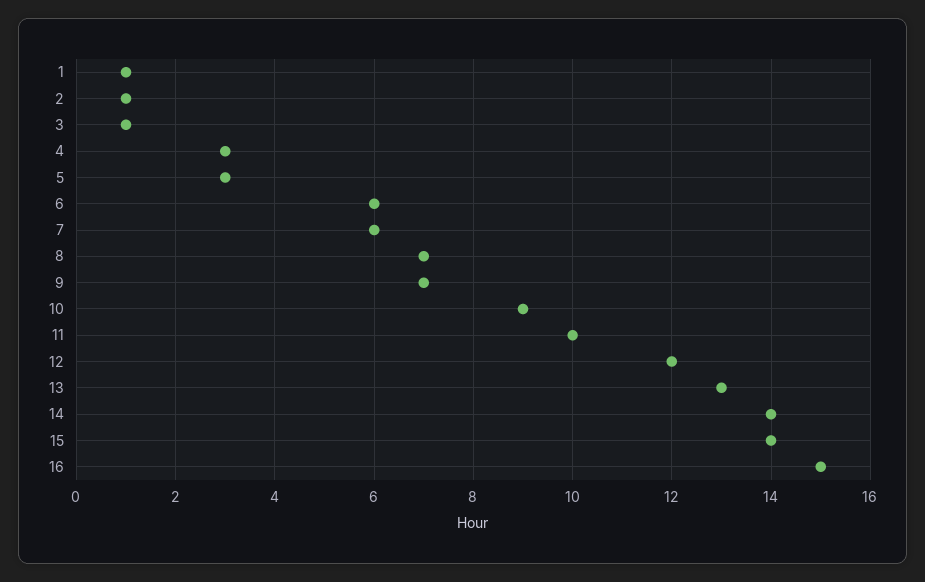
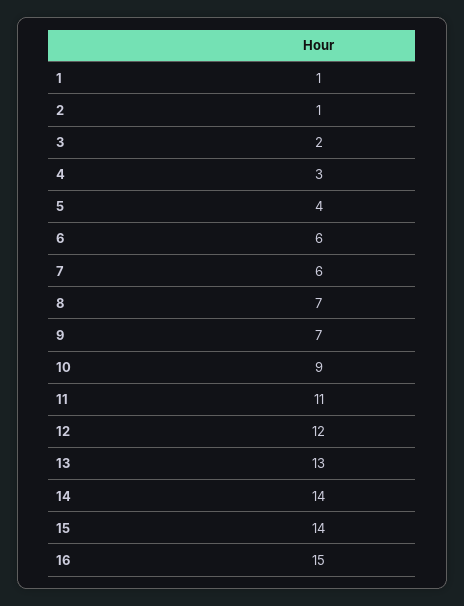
3: 1 -> 2
5: 3 -> 4
11: 10 -> 11

